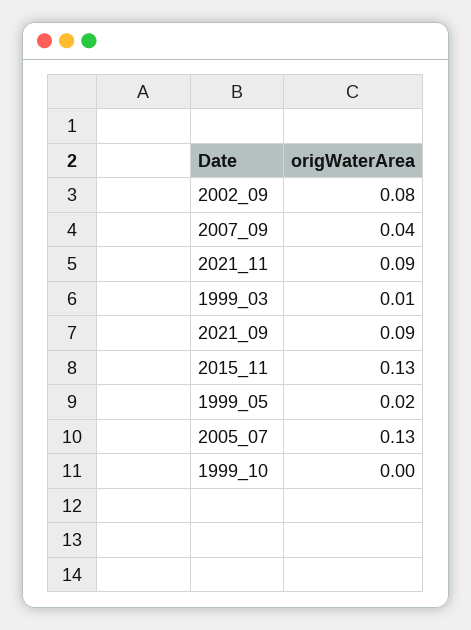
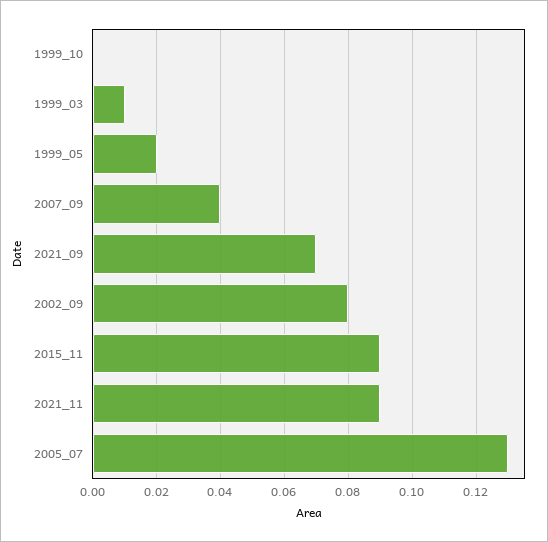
2021_09: 0.09 -> 0.07
2015_11: 0.13 -> 0.09

